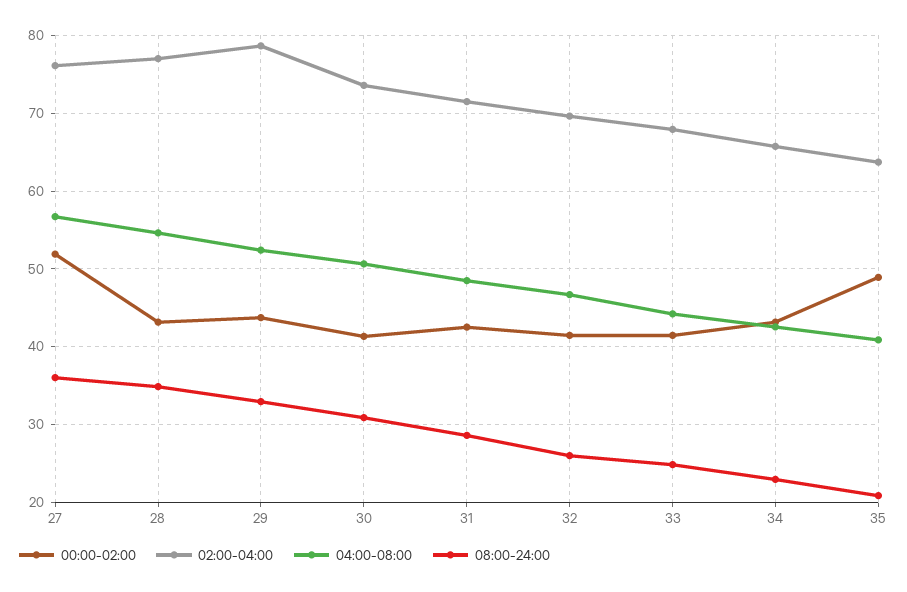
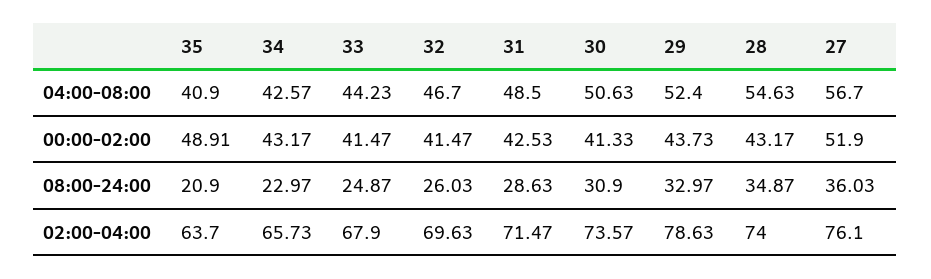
02:00-04:00, 28: 77 -> 74

